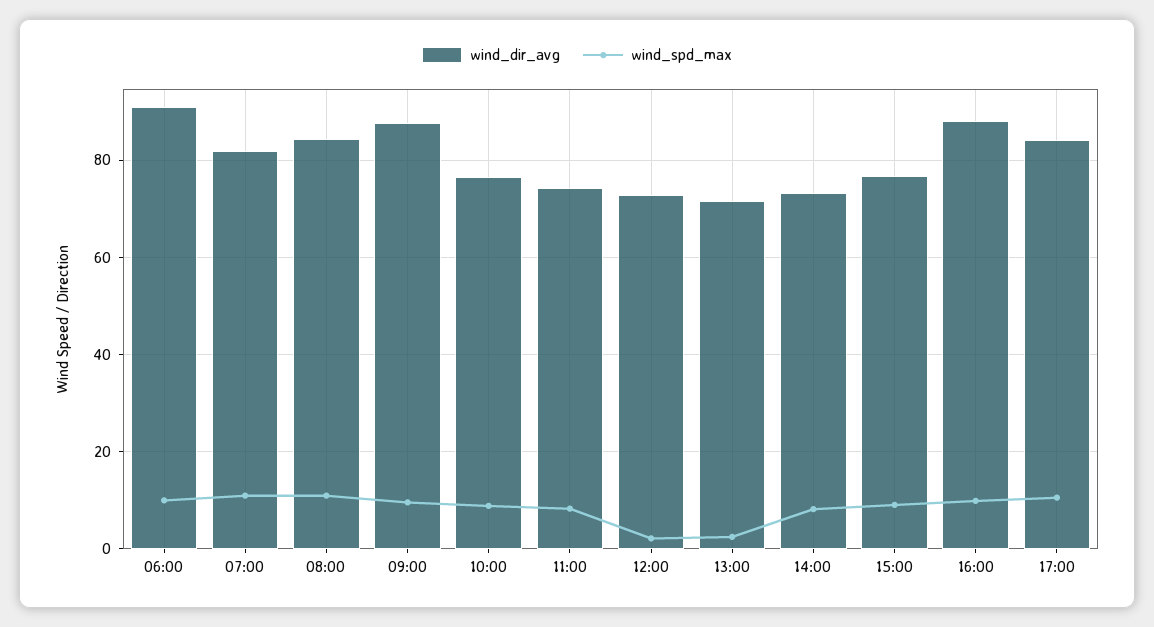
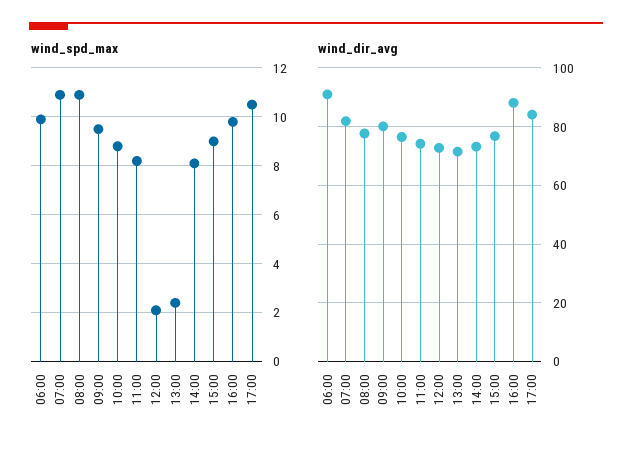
wind_dir_avg, 08:00: 84 -> 77.5
wind_dir_avg, 09:00: 88 -> 80

